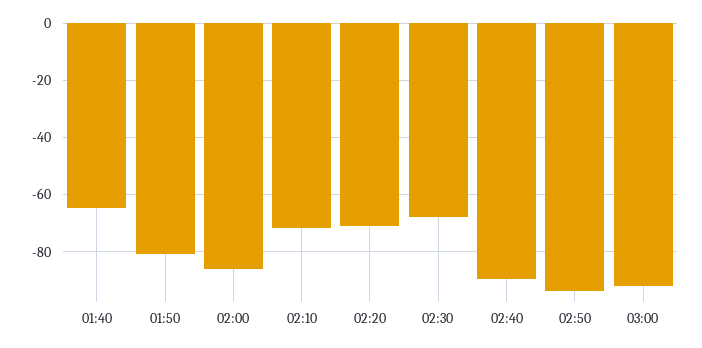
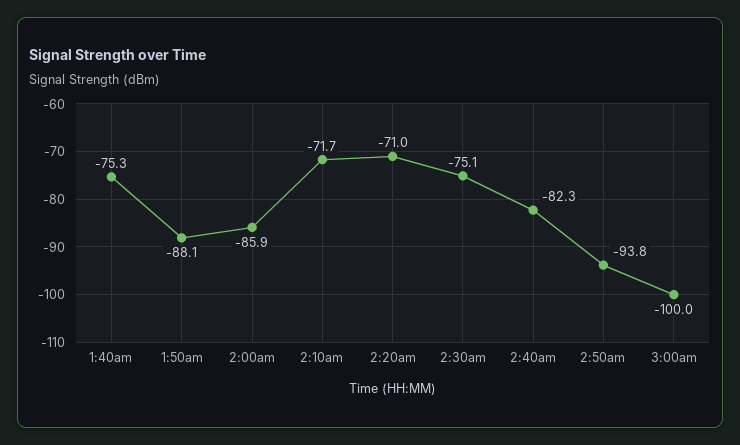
01:40: -65 -> -75.3
01:50: -80 -> -88.1
02:30: -67.5 -> -75.1
02:40: -90 -> -82.3
03:00: -92.5 -> -100

